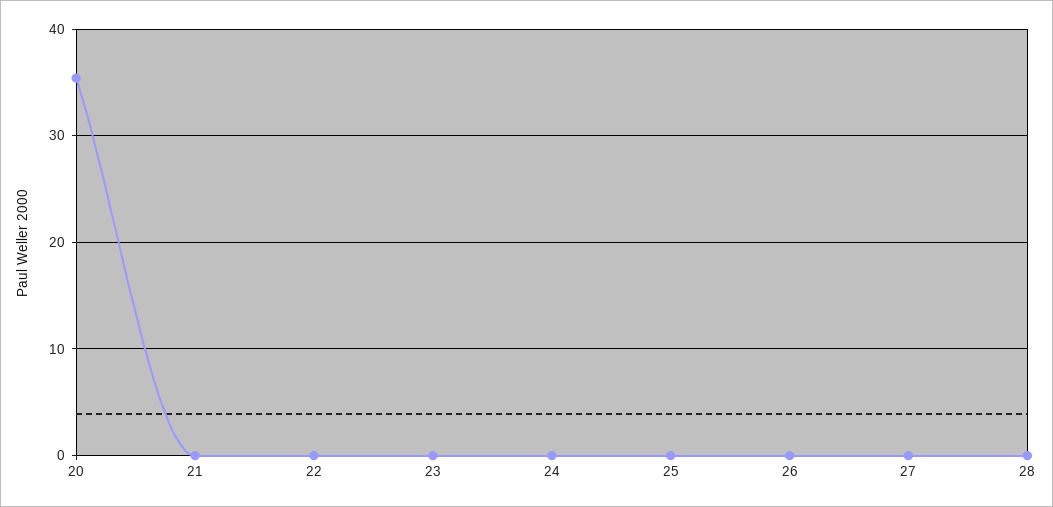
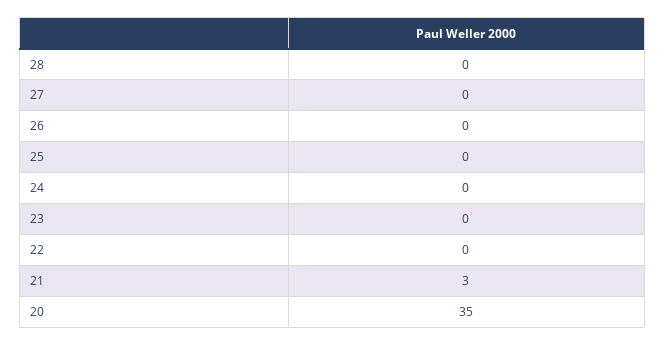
21: 0 -> 3

